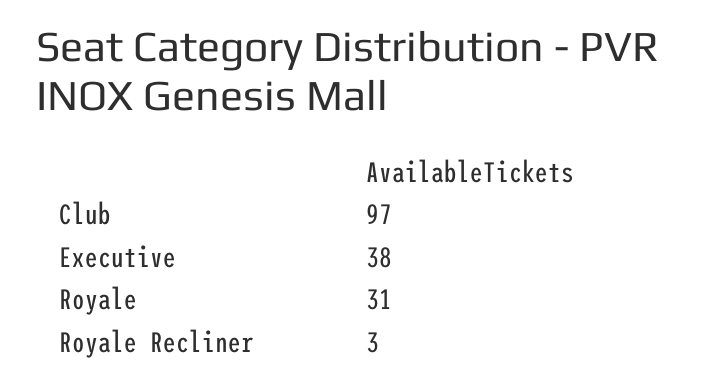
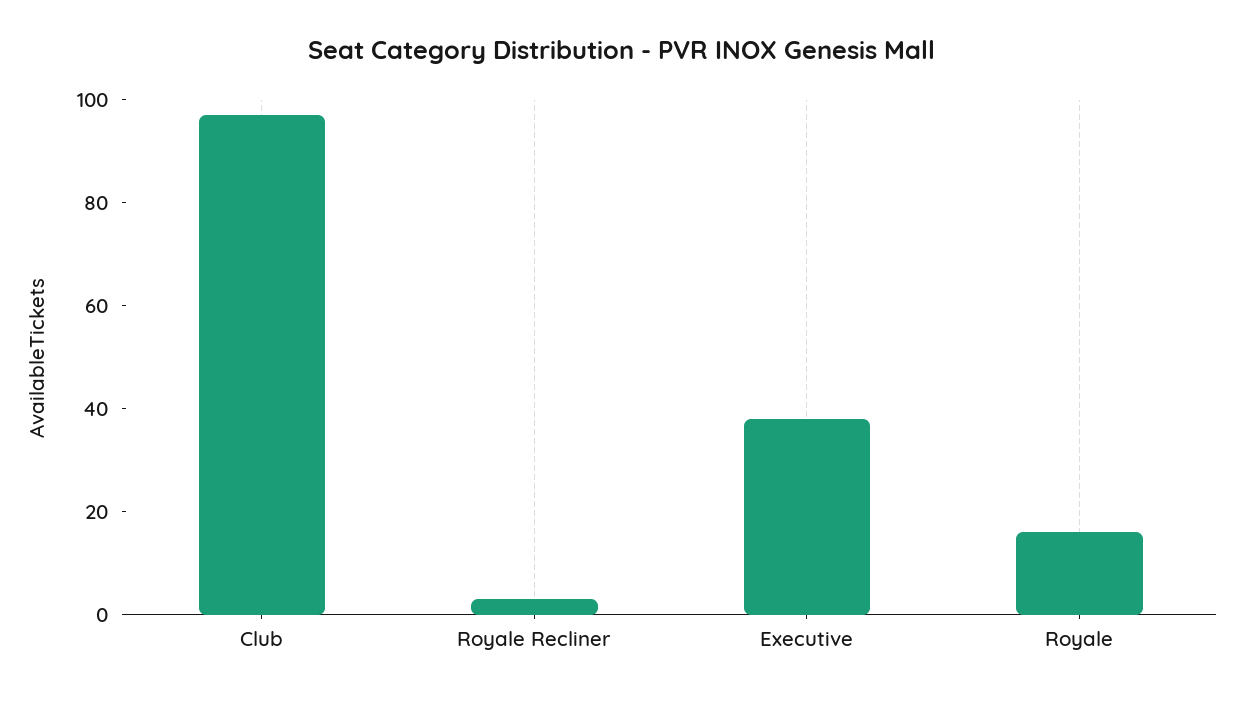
Royale: 31 -> 15

